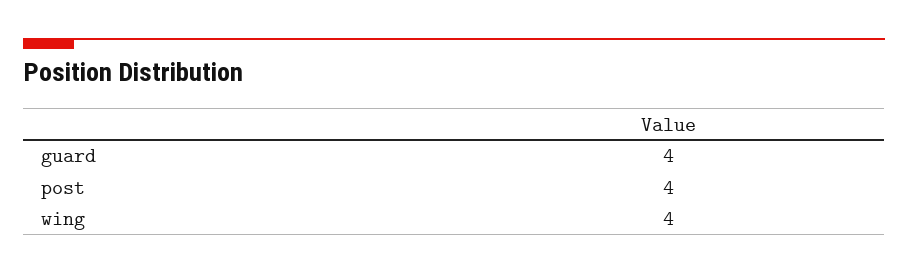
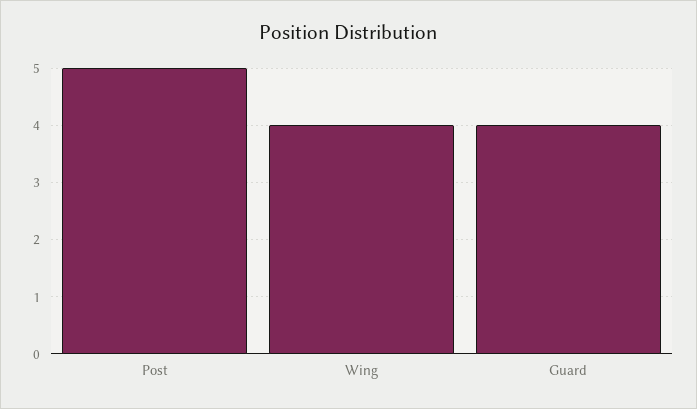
post: 4 -> 5

